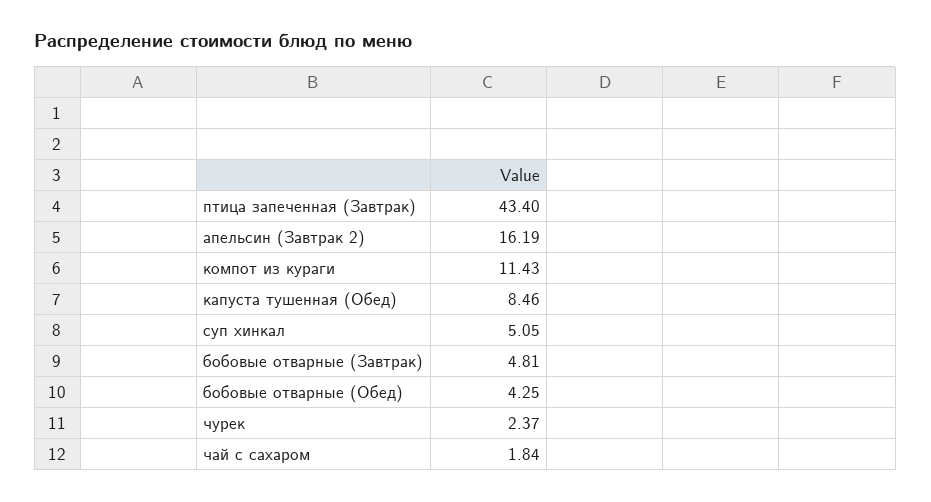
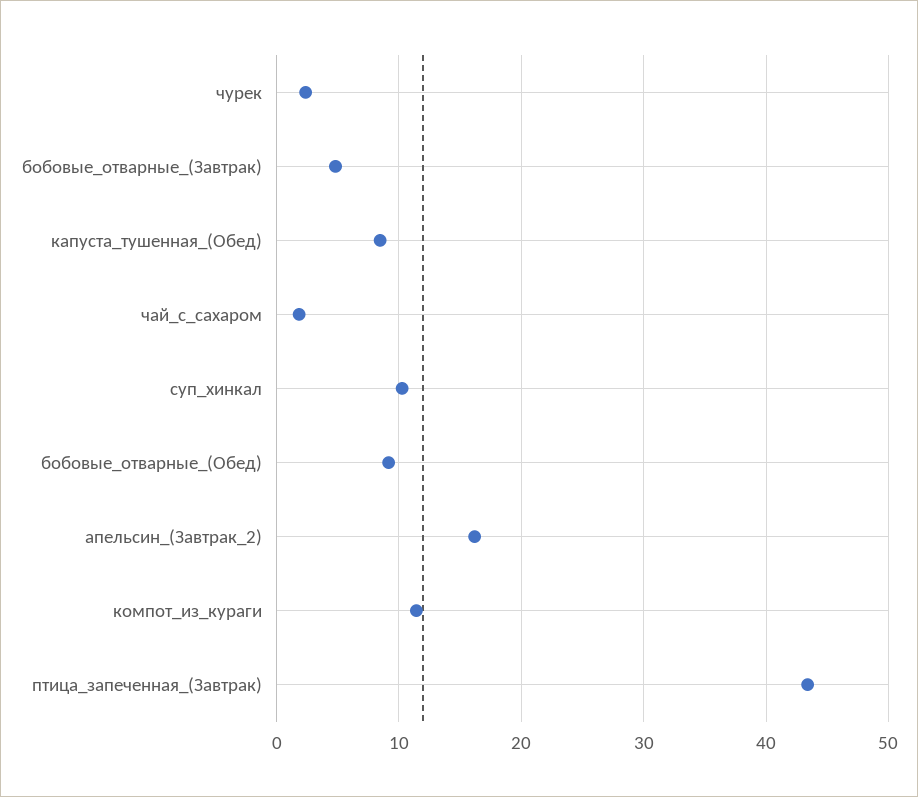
суп хинкал: 5.05 -> 10
бобовые отварные (Обед): 4.25 -> 9

